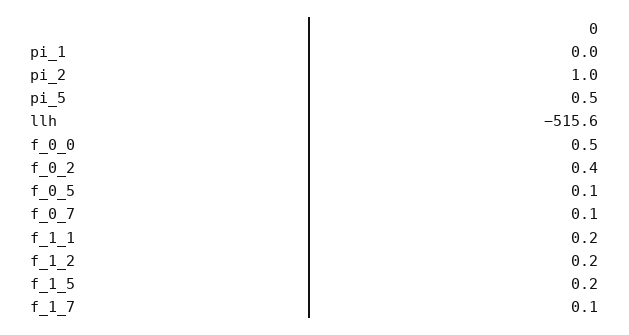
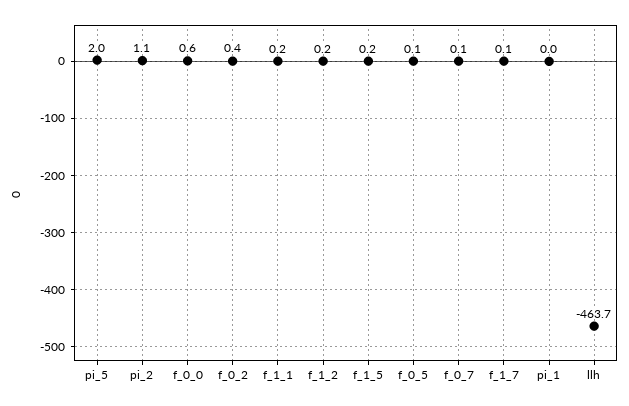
pi_2: 1 -> 1.1
pi_5: 0.5 -> 2
llh: -515.6 -> -463.7
f_0_0: 0.5 -> 0.6

